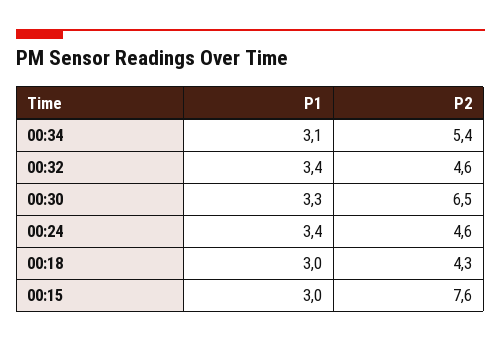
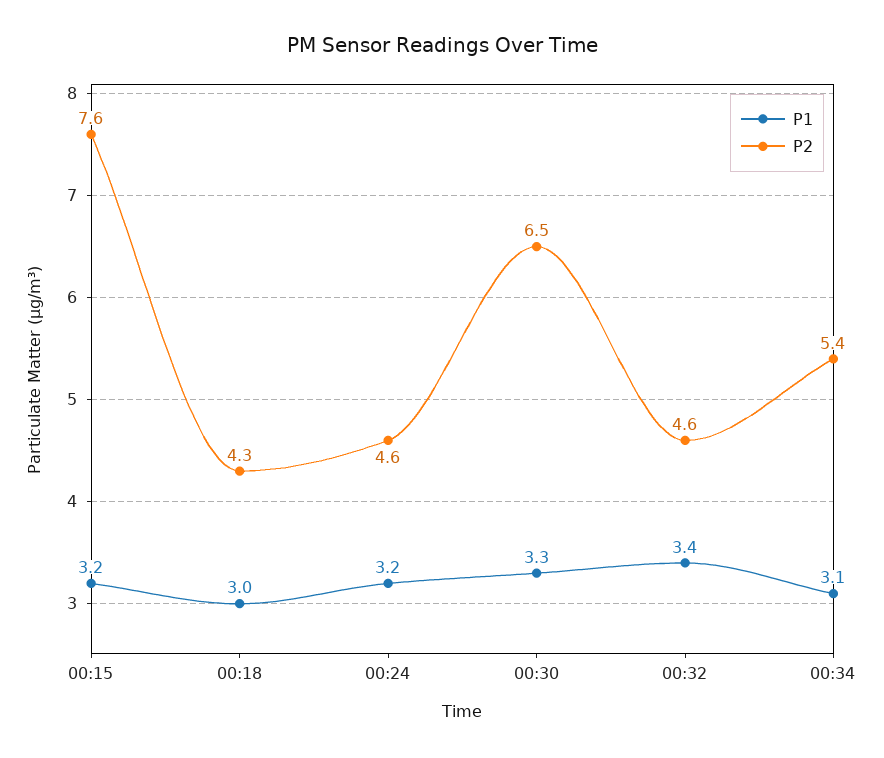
P1, 00:24: 3.4 -> 3.2
P1, 00:15: 3 -> 3.2

